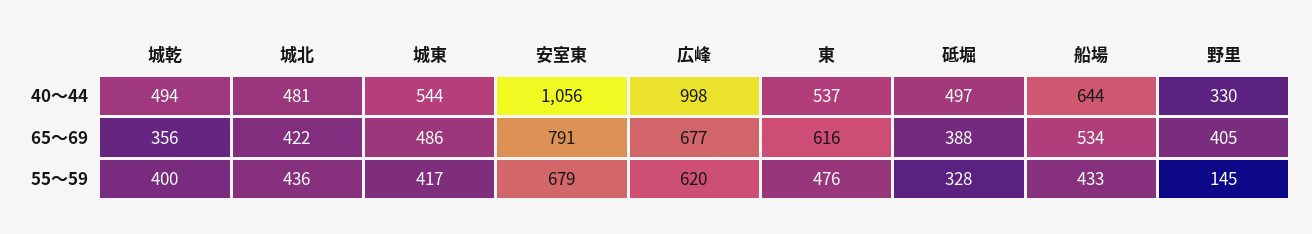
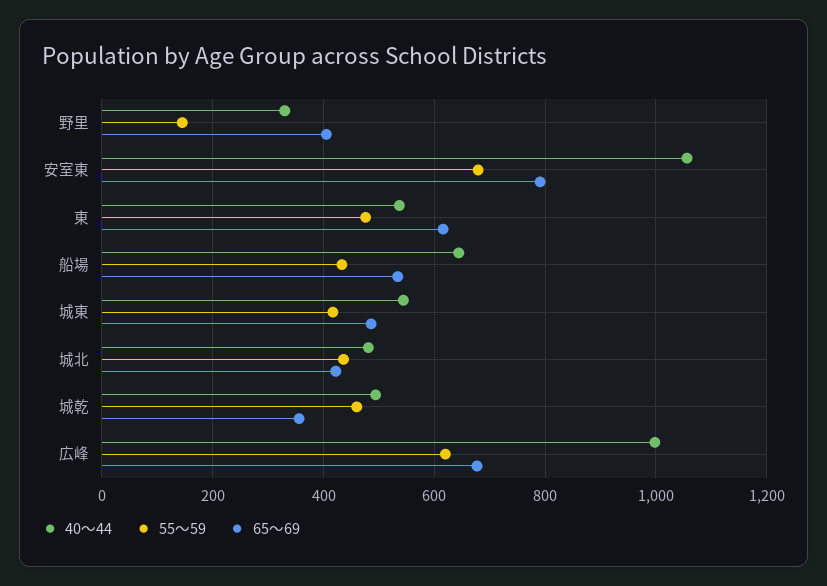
40〜44, 砥堀: 497 -> none
65〜69, 砥堀: 388 -> none
55〜59, 城乾: 400 -> 460
55〜59, 砥堀: 328 -> none

